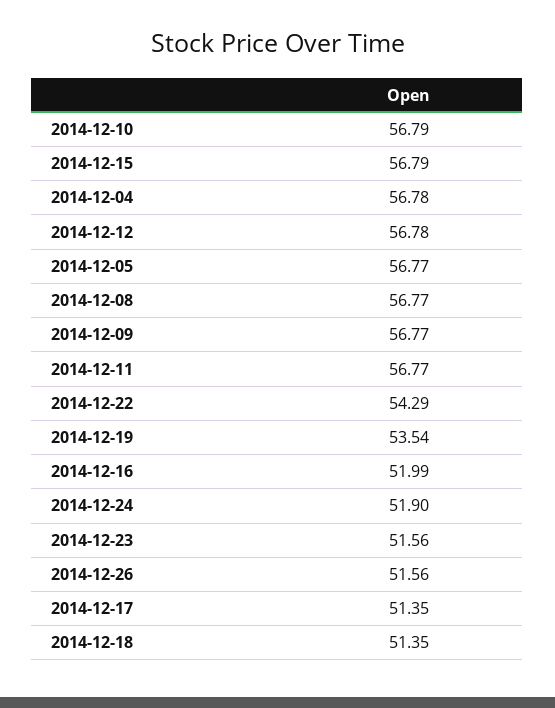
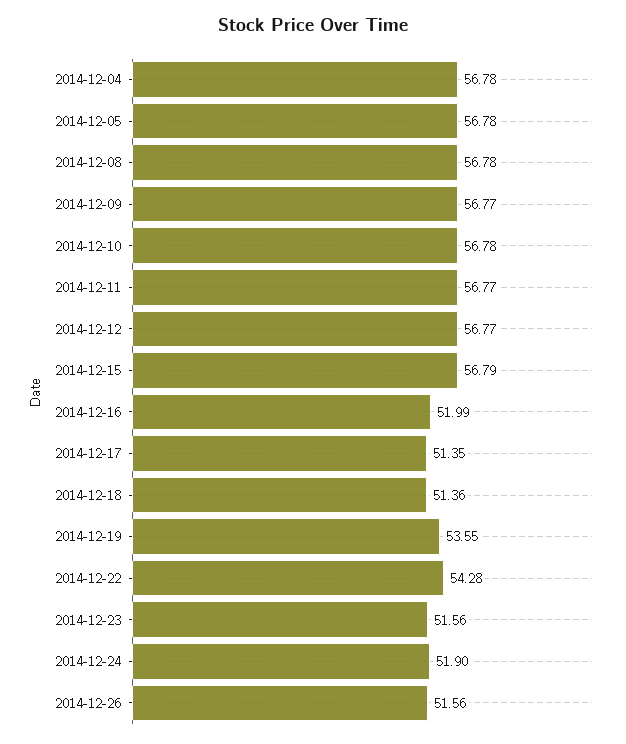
2014-12-10: 56.79 -> 56.78
2014-12-12: 56.78 -> 56.77
2014-12-05: 56.77 -> 56.78
2014-12-08: 56.77 -> 56.78
2014-12-22: 54.29 -> 54.28
2014-12-19: 53.54 -> 53.55
2014-12-18: 51.35 -> 51.36

